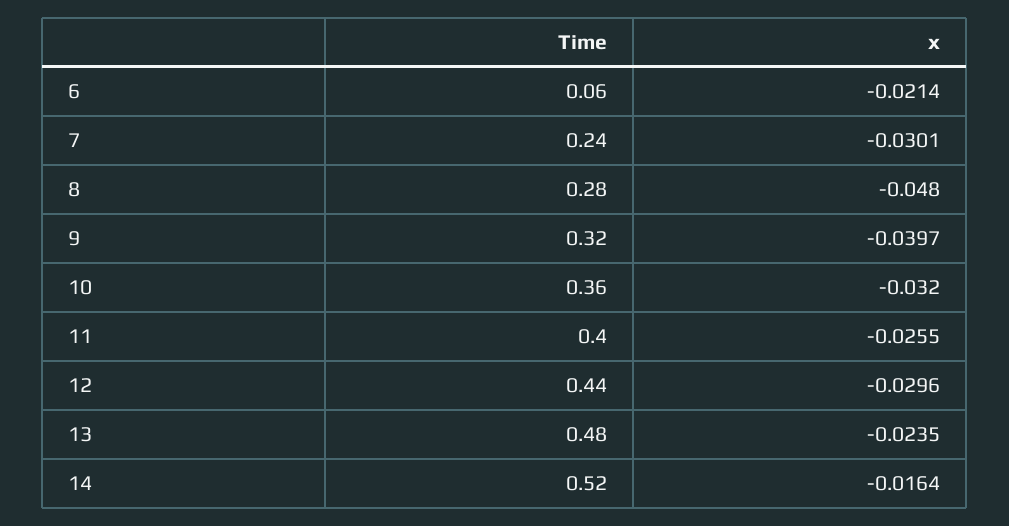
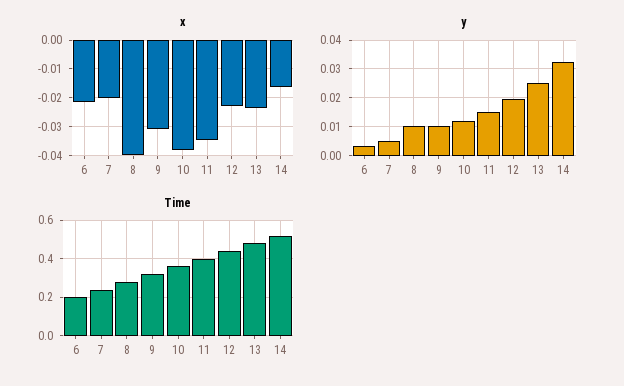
Time, 6: 0.06 -> 0.2
x, 7: -0.0301 -> -0.02
x, 8: -0.048 -> -0.04
x, 9: -0.0397 -> -0.03
x, 10: -0.032 -> -0.0375
x, 11: -0.0255 -> -0.035
x, 12: -0.0296 -> -0.0225
y, 6: none -> 0.0025
y, 7: none -> 0.005
y, 8: none -> 0.01
y, 9: none -> 0.01
y, 10: none -> 0.0125
y, 11: none -> 0.015
y, 12: none -> 0.02
y, 13: none -> 0.025
y, 14: none -> 0.0325

